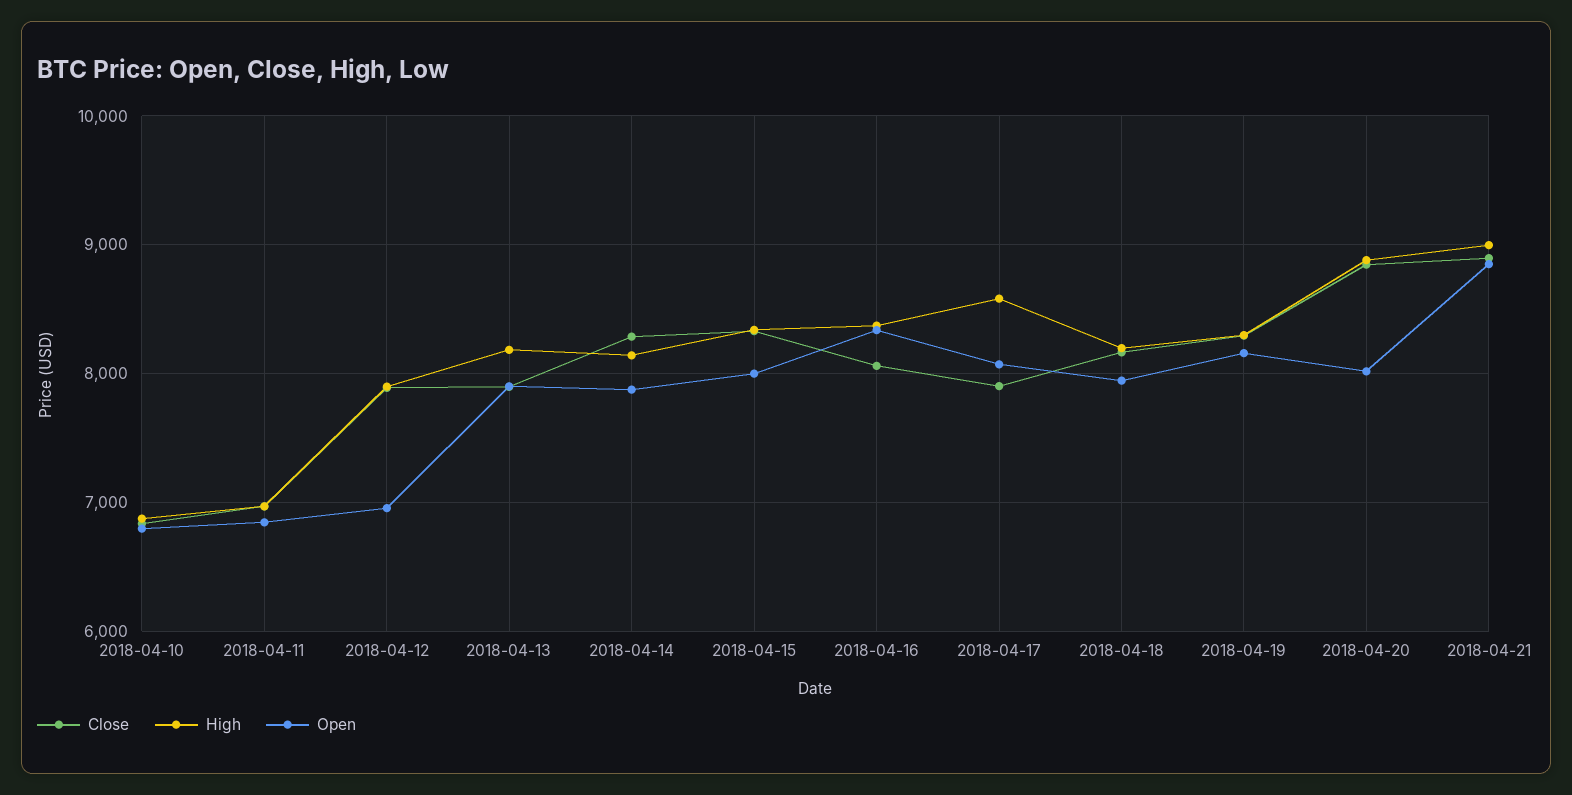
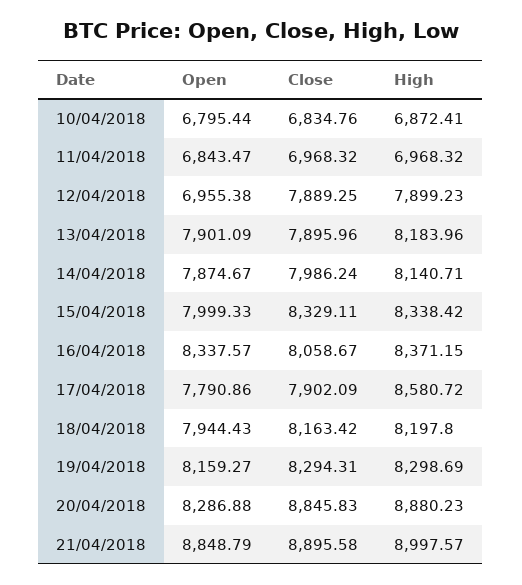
Close, 2018-04-14: 8300 -> 7986.24
Open, 2018-04-17: 8100 -> 7790.86
Open, 2018-04-20: 8000 -> 8286.88

